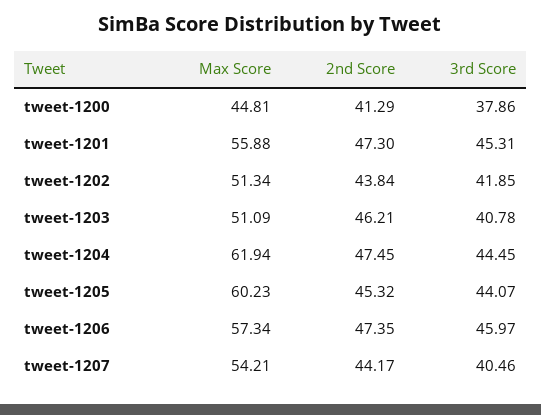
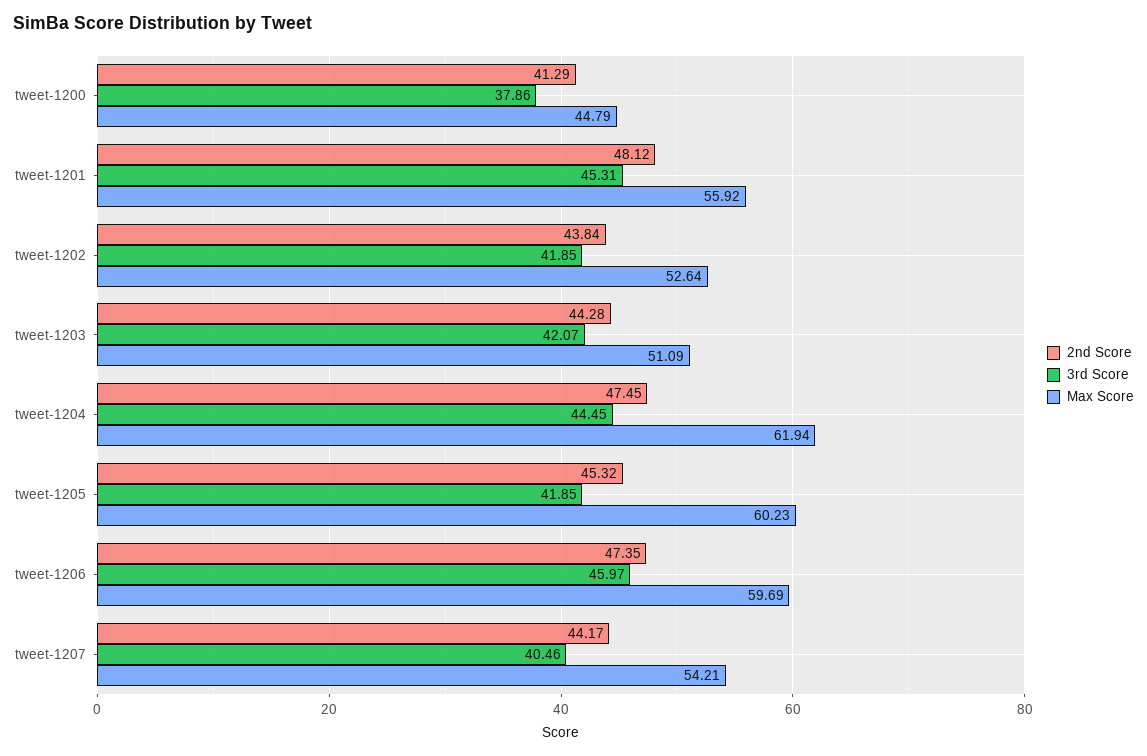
Max Score, tweet-1200: 44.81 -> 44.79
Max Score, tweet-1201: 55.88 -> 55.92
2nd Score, tweet-1201: 47.3 -> 48.12
Max Score, tweet-1202: 51.34 -> 52.64
2nd Score, tweet-1203: 46.21 -> 44.28
3rd Score, tweet-1203: 40.78 -> 42.07
3rd Score, tweet-1205: 44.07 -> 41.85
Max Score, tweet-1206: 57.34 -> 59.69

